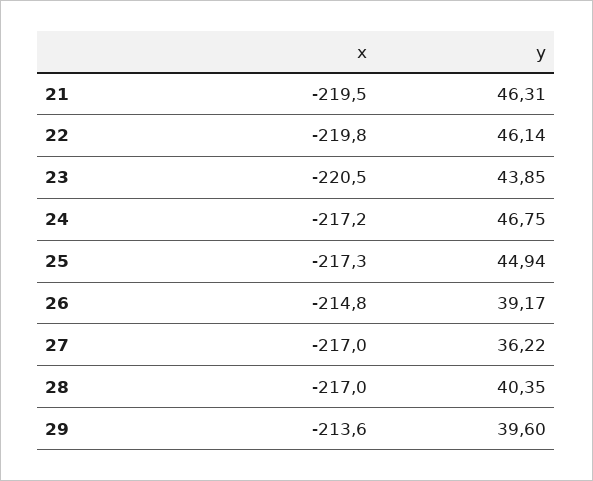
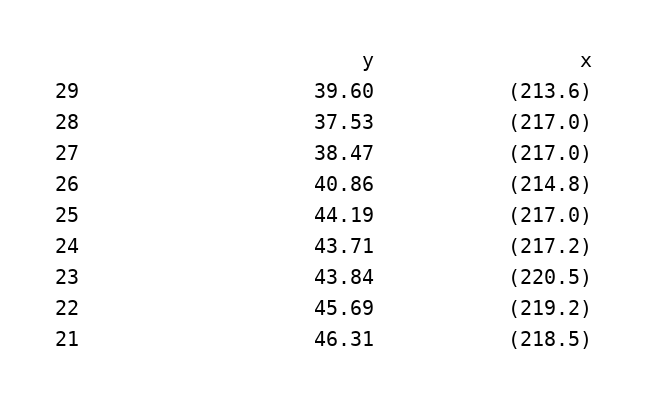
x, 21: -219.5 -> -218.5
x, 22: -219.8 -> -219.2
y, 22: 46.14 -> 45.69
y, 23: 43.85 -> 43.84
y, 24: 46.75 -> 43.71
x, 25: -217.3 -> -217
y, 25: 44.94 -> 44.19
y, 26: 39.17 -> 40.86
y, 27: 36.22 -> 38.47
y, 28: 40.35 -> 37.53

